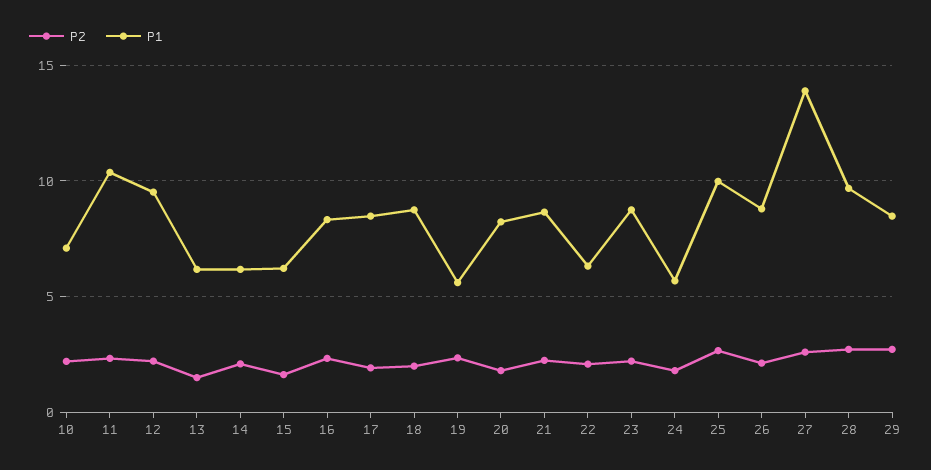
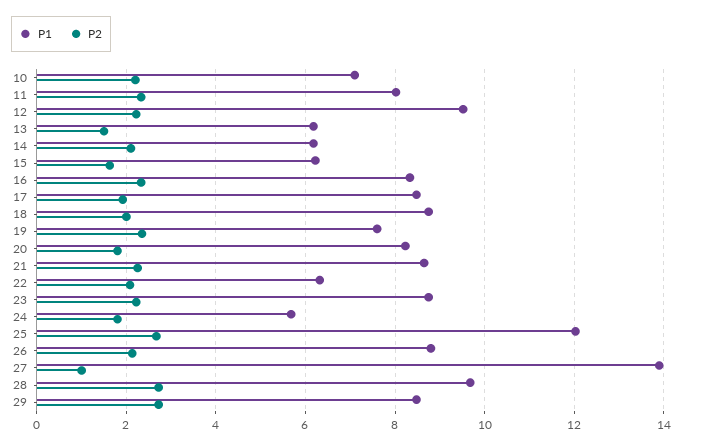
P1, 11: 10.5 -> 8
P1, 19: 5.5 -> 7.6
P1, 25: 10 -> 12
P2, 27: 2.5 -> 1

